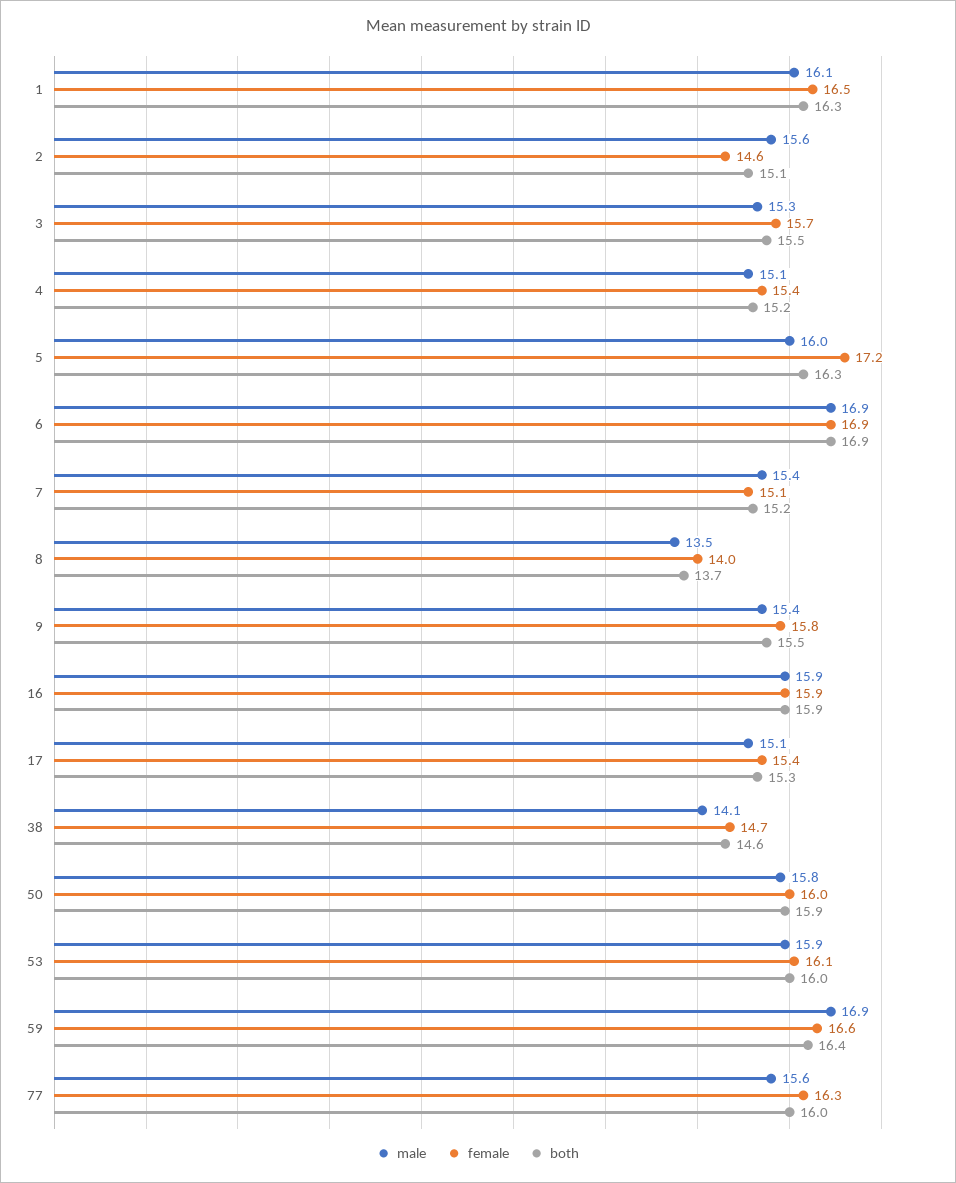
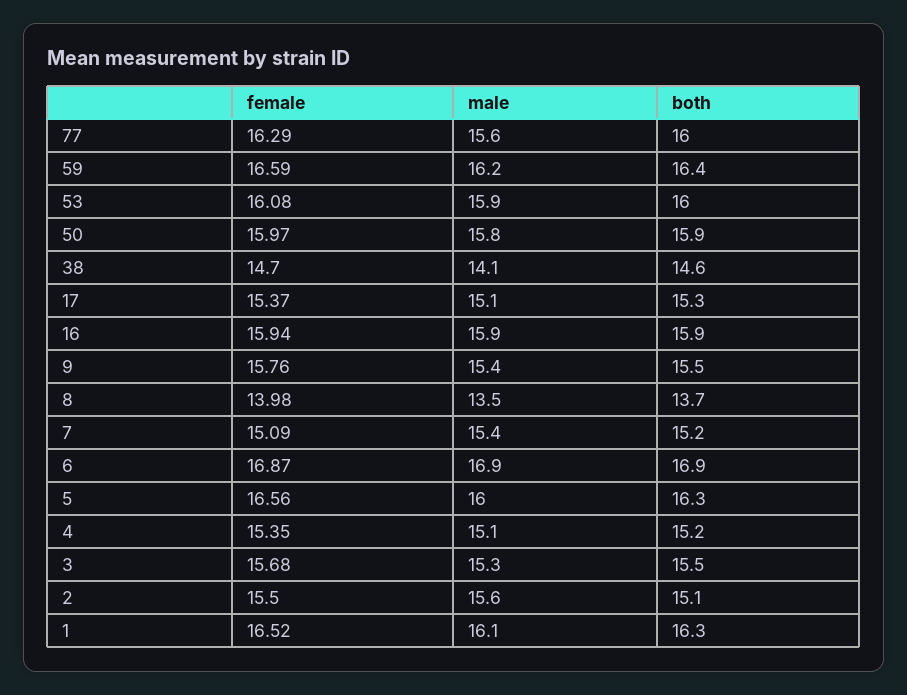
female, 2: 14.6 -> 15.5
female, 5: 17.2 -> 16.56
male, 59: 16.9 -> 16.2

